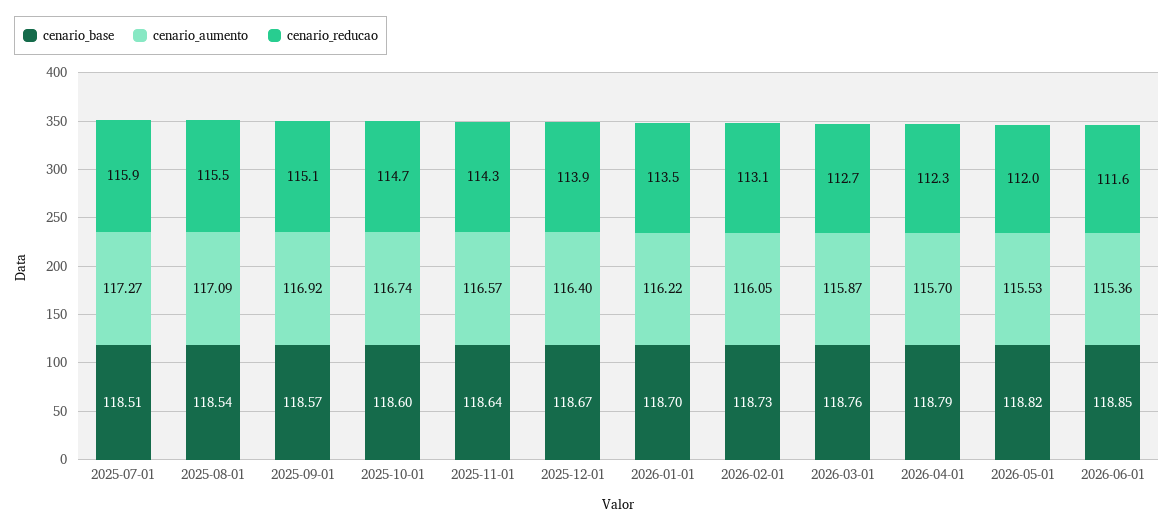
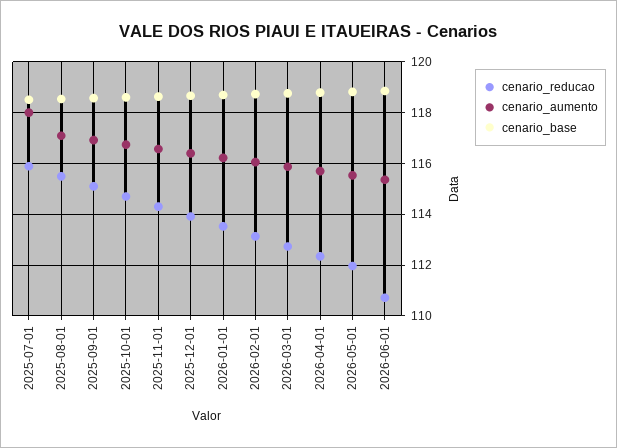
cenario_aumento, 2025-07-01: 117.27 -> 118
cenario_reducao, 2026-06-01: 111.6 -> 110.75

